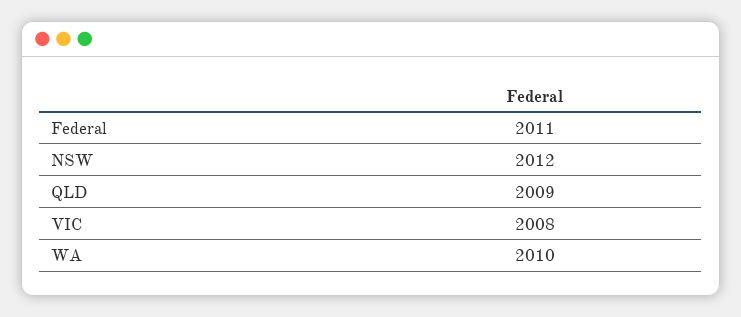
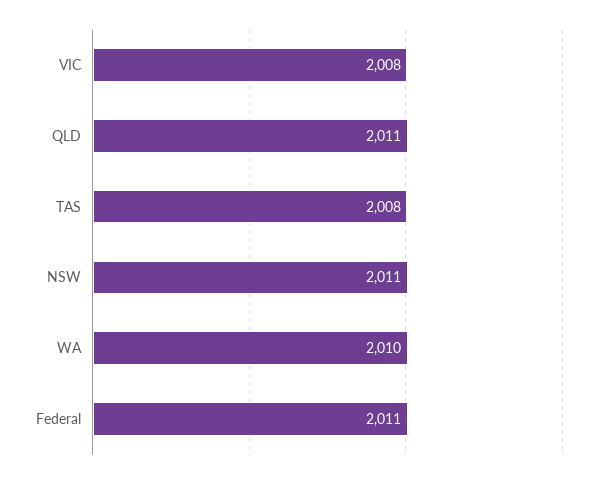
NSW: 2012 -> 2011
QLD: 2009 -> 2011
TAS: none -> 2008

